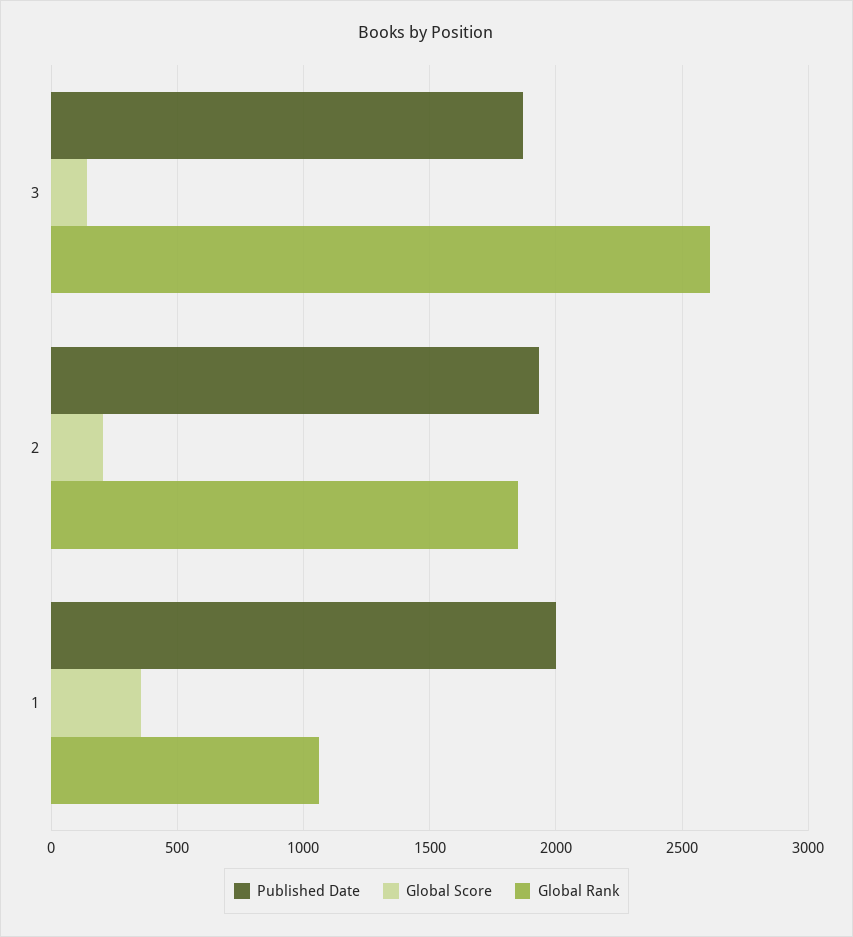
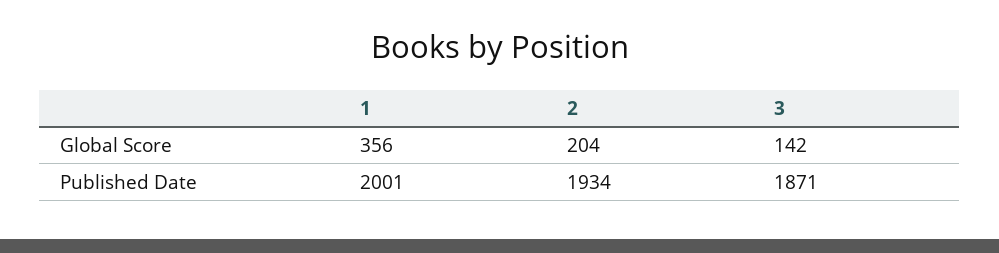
Global Rank, 3: 2600 -> none
Global Rank, 2: 1850 -> none
Global Rank, 1: 1050 -> none

